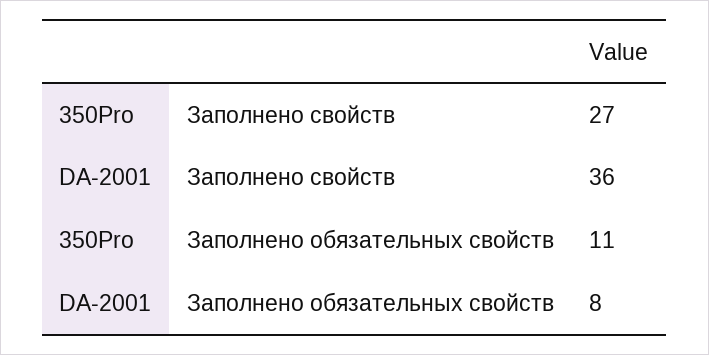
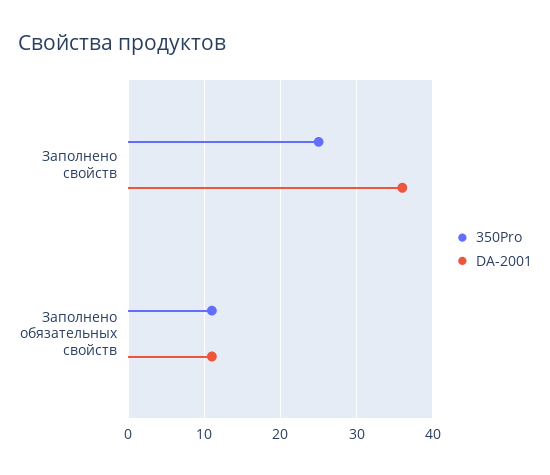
350Pro, Заполнено свойств: 27 -> 25
DA-2001, Заполнено обязательных свойств: 8 -> 11

